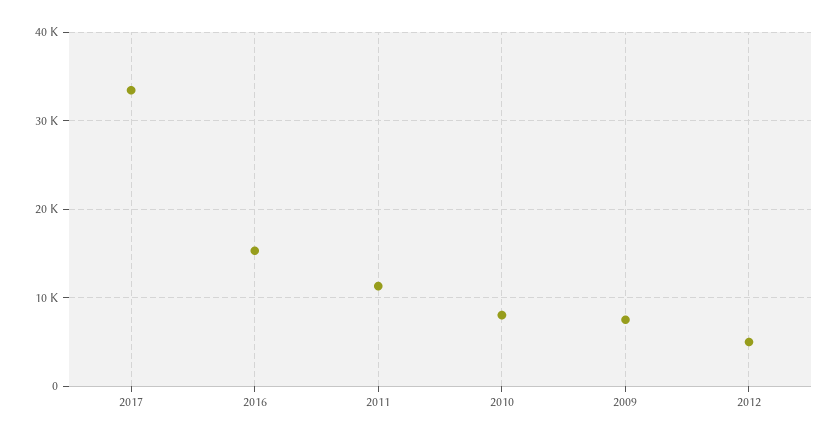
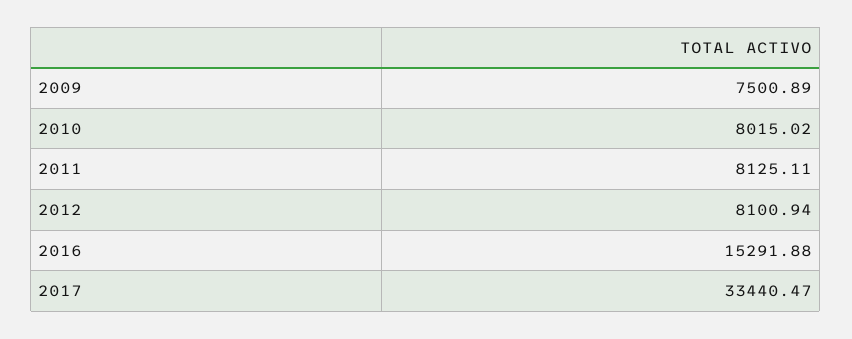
2011: 11000 -> 8125.11
2012: 5000 -> 8100.94

